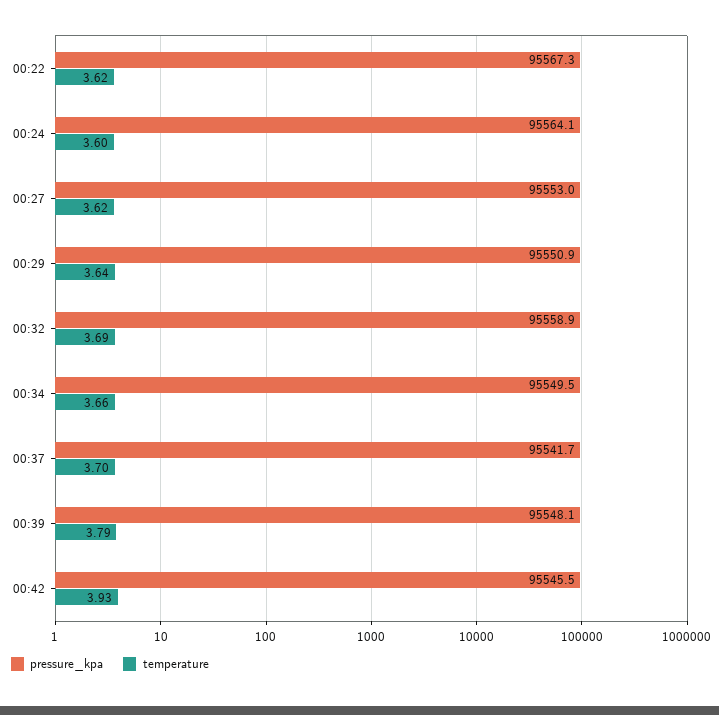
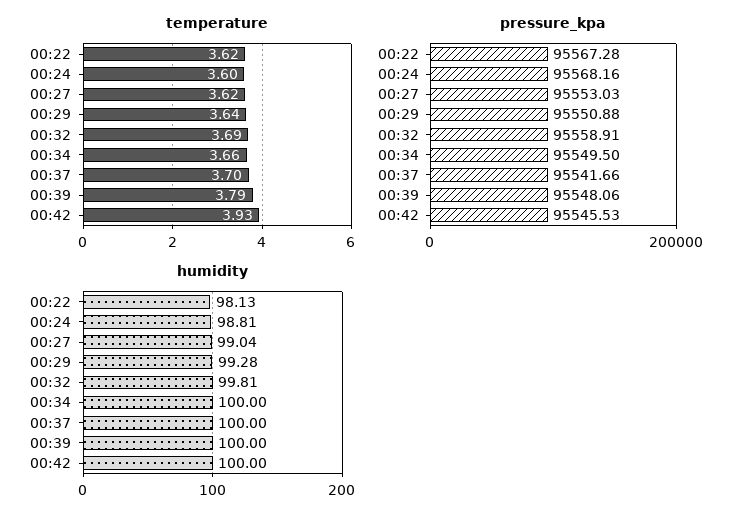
pressure_kpa, 00:24: 95564.1 -> 95568.16
humidity, 00:22: none -> 98.13
humidity, 00:24: none -> 98.81
humidity, 00:27: none -> 99.04
humidity, 00:29: none -> 99.28
humidity, 00:32: none -> 99.81
humidity, 00:34: none -> 100
humidity, 00:37: none -> 100
humidity, 00:39: none -> 100
humidity, 00:42: none -> 100

